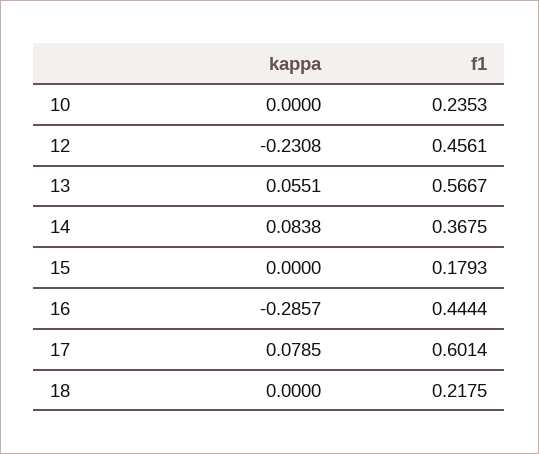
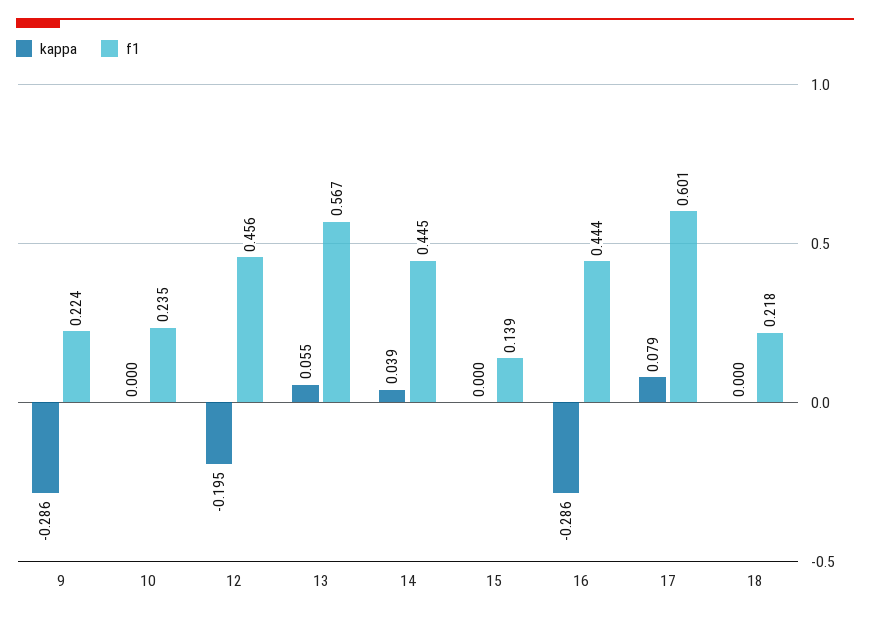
kappa, 12: -0.2308 -> -0.195
kappa, 14: 0.0838 -> 0.039
f1, 14: 0.3675 -> 0.445
f1, 15: 0.1793 -> 0.139
kappa, 9: none -> -0.286
f1, 9: none -> 0.224

